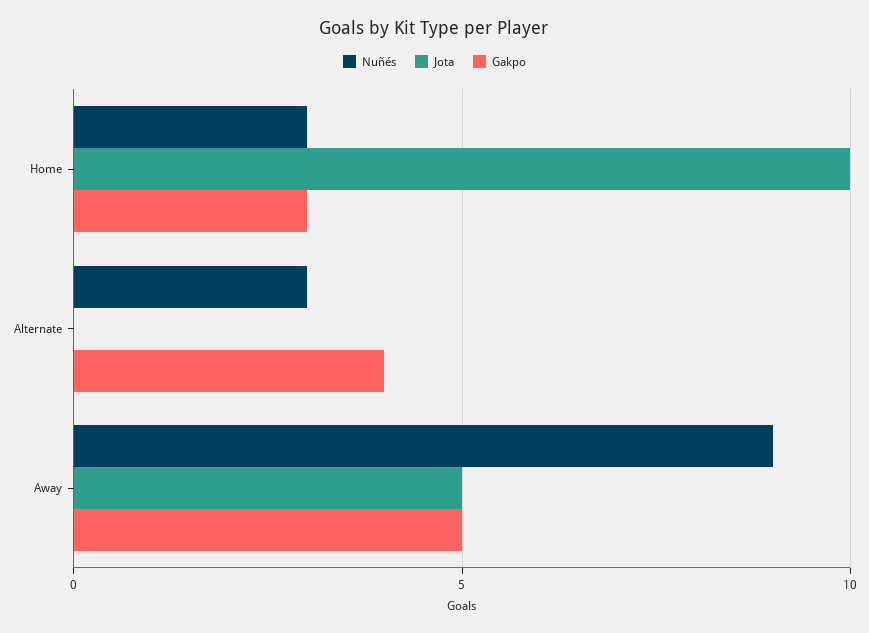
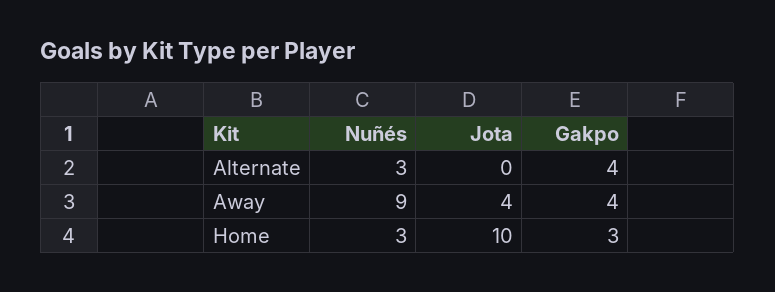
Jota, Away: 5 -> 4
Gakpo, Away: 5 -> 4

